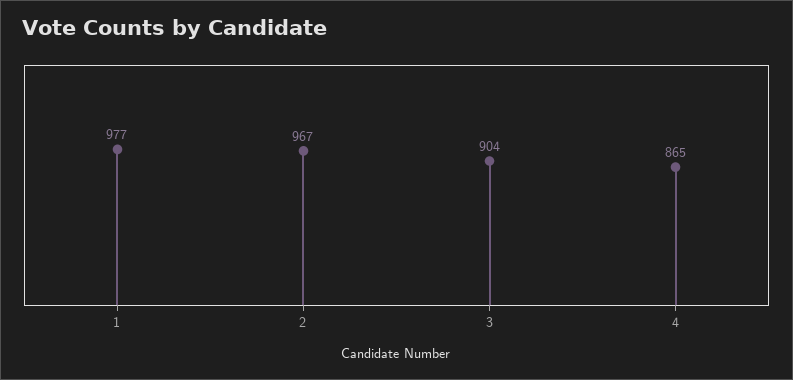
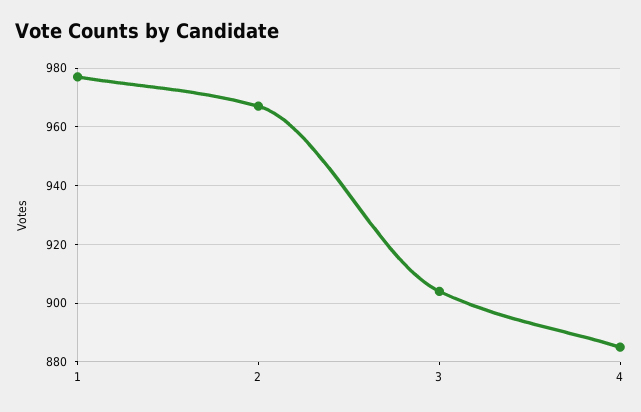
4: 865 -> 885

